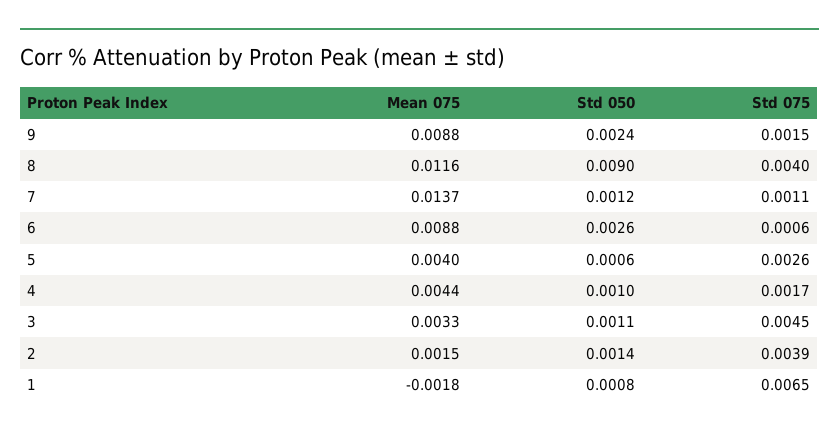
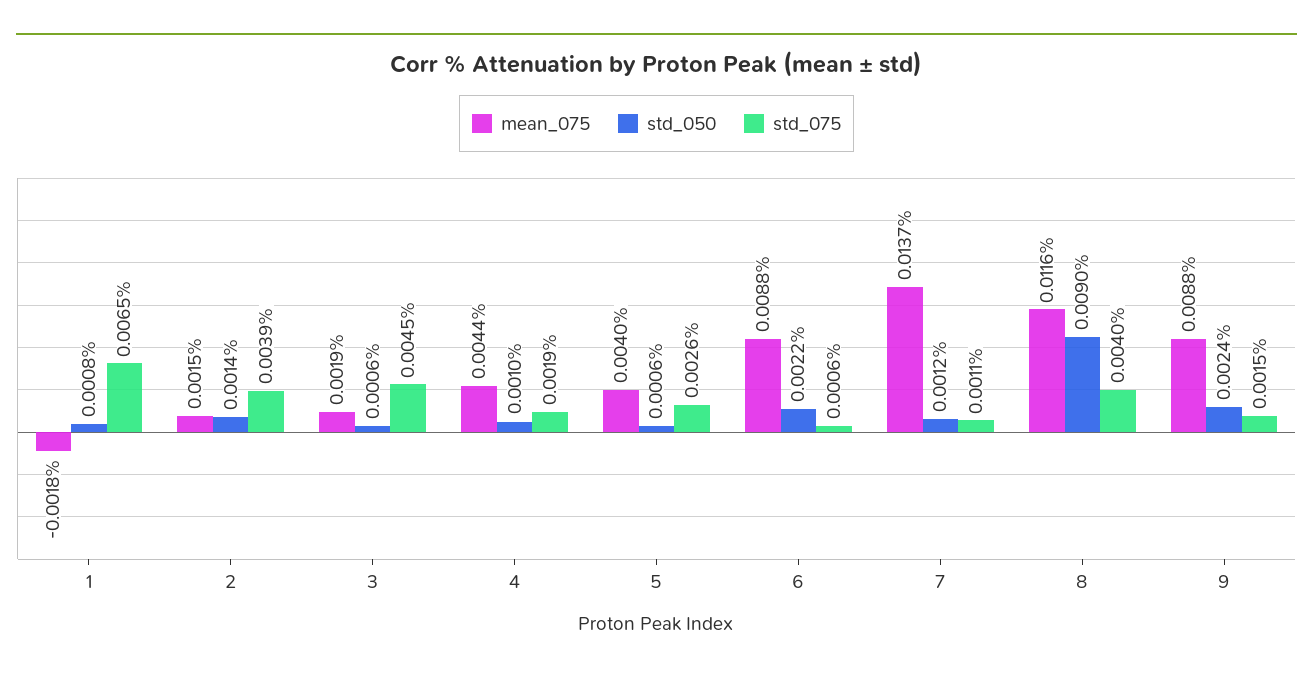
Std 050, 6: 0.0026 -> 0.0022
Std 075, 4: 0.0017 -> 0.0019
Mean 075, 3: 0.0033 -> 0.0019
Std 050, 3: 0.0011 -> 0.0006

